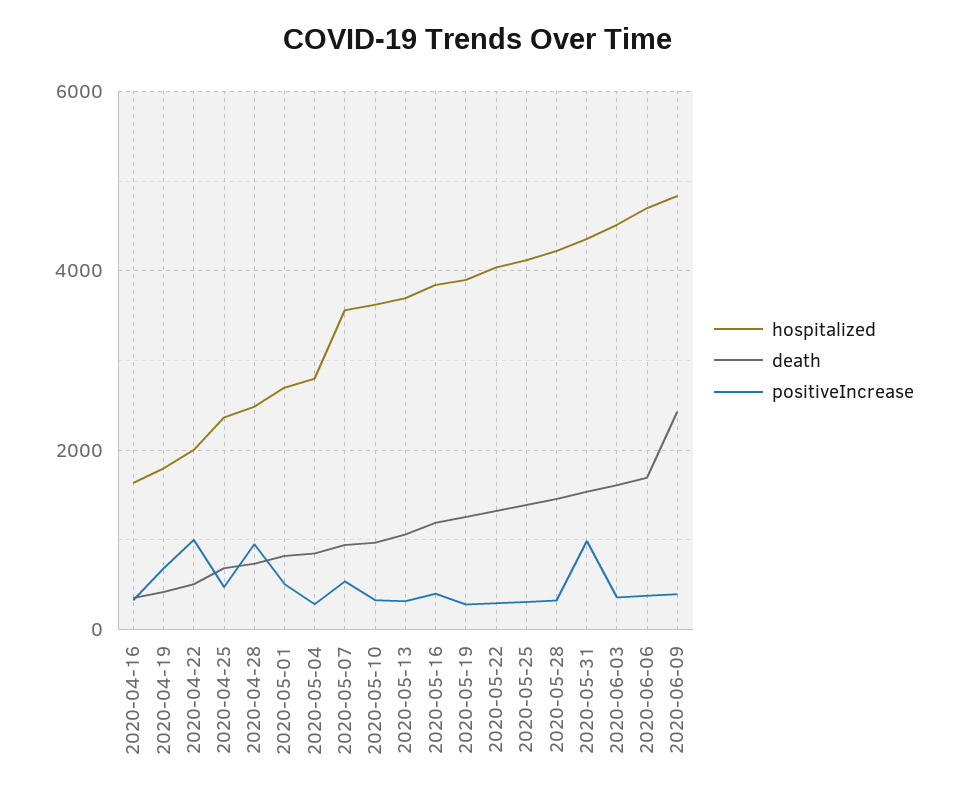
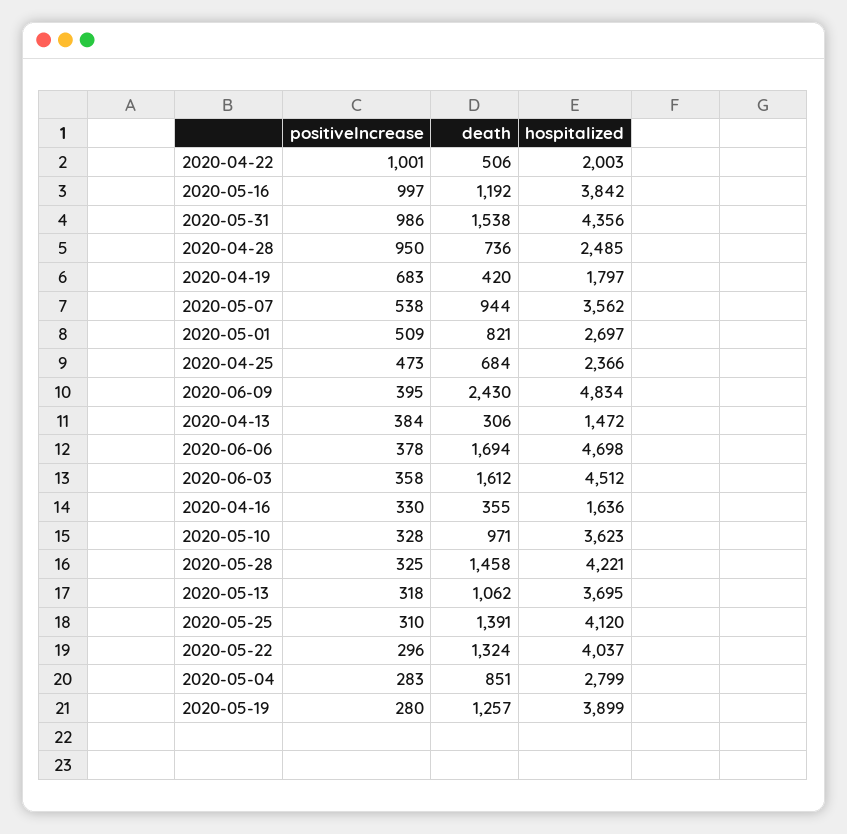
positiveIncrease, 2020-05-16: 400 -> 997
positiveIncrease, 2020-04-13: none -> 384
death, 2020-04-13: none -> 306
hospitalized, 2020-04-13: none -> 1472

